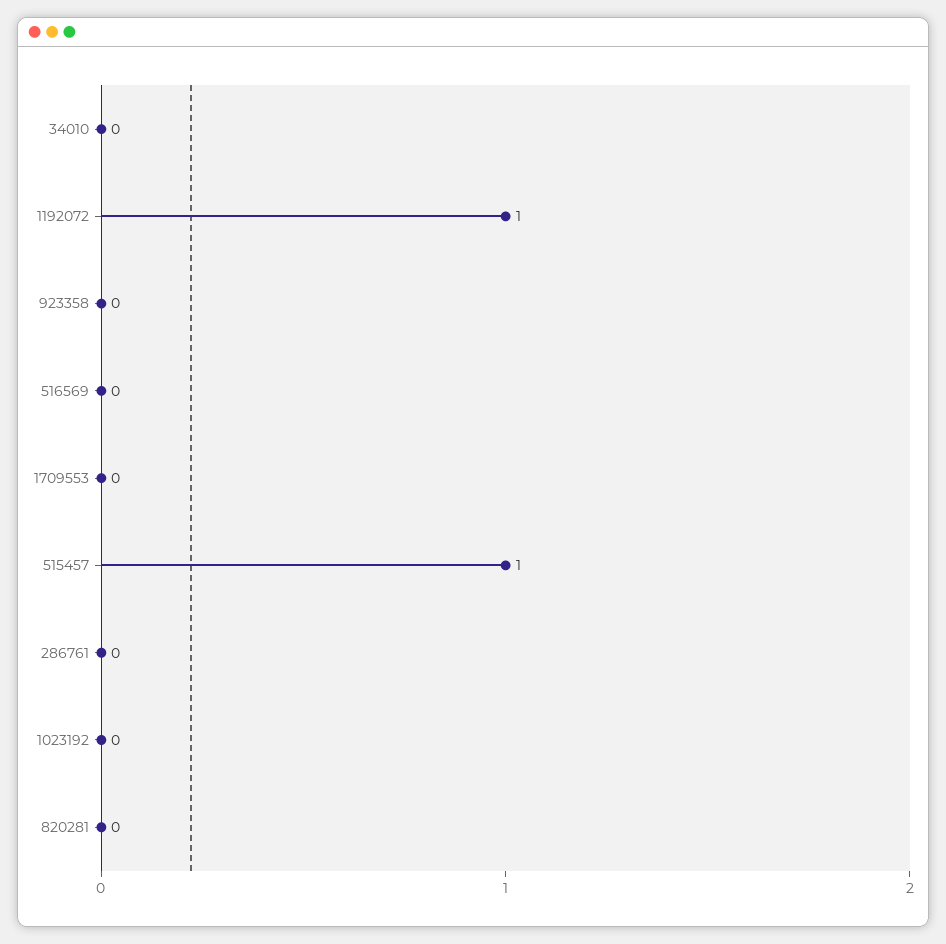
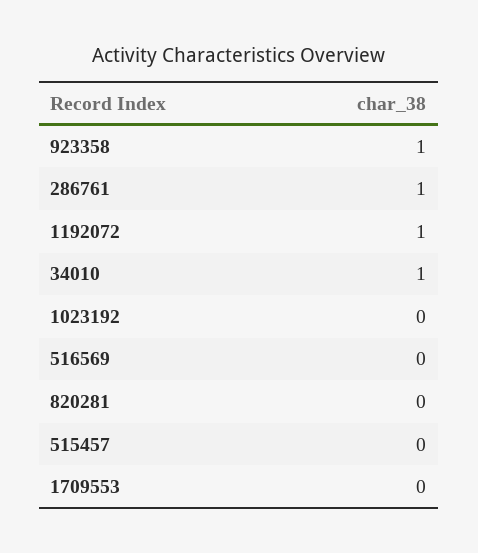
34010: 0 -> 1
923358: 0 -> 1
515457: 1 -> 0
286761: 0 -> 1

